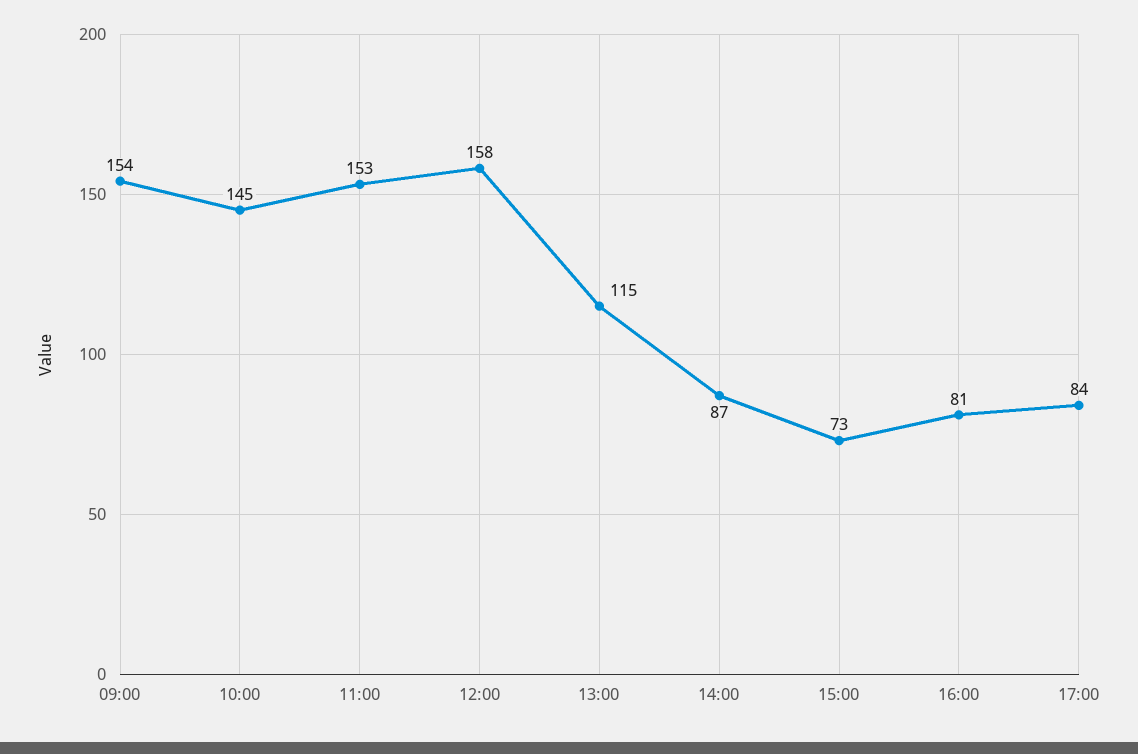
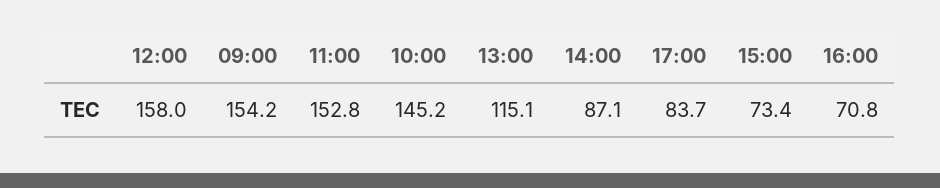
16:00: 81 -> 70.8

